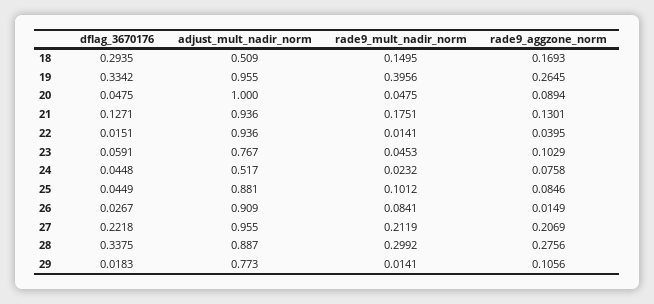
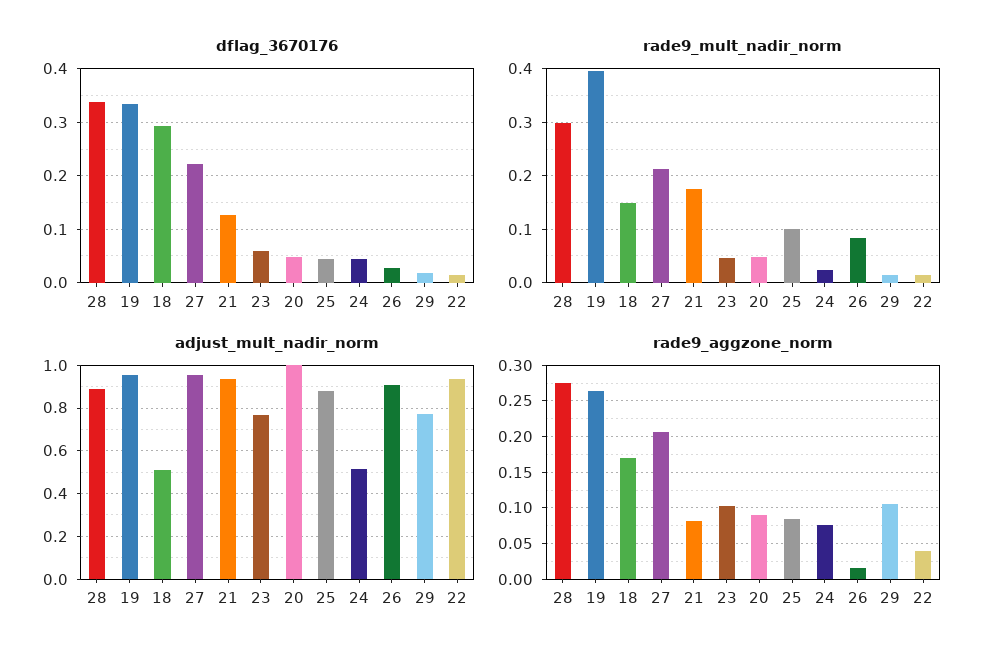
rade9_aggzone_norm, 21: 0.1301 -> 0.08

